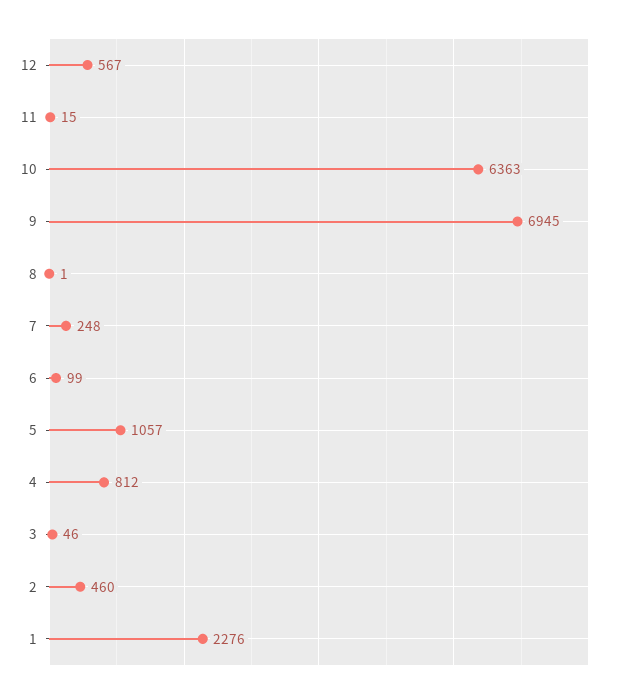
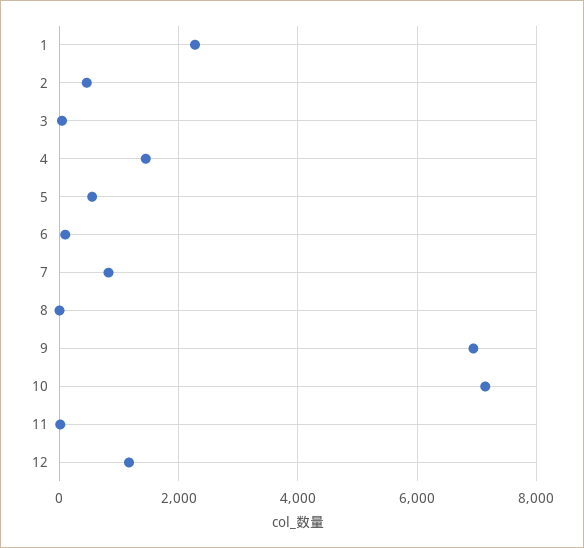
12: 567 -> 1200
10: 6363 -> 7200
7: 248 -> 800
5: 1057 -> 600
4: 812 -> 1400

